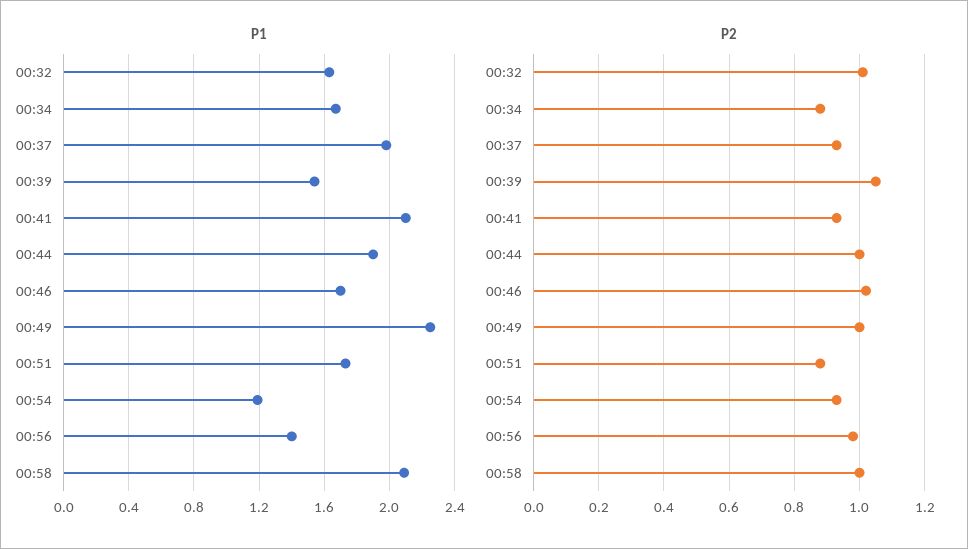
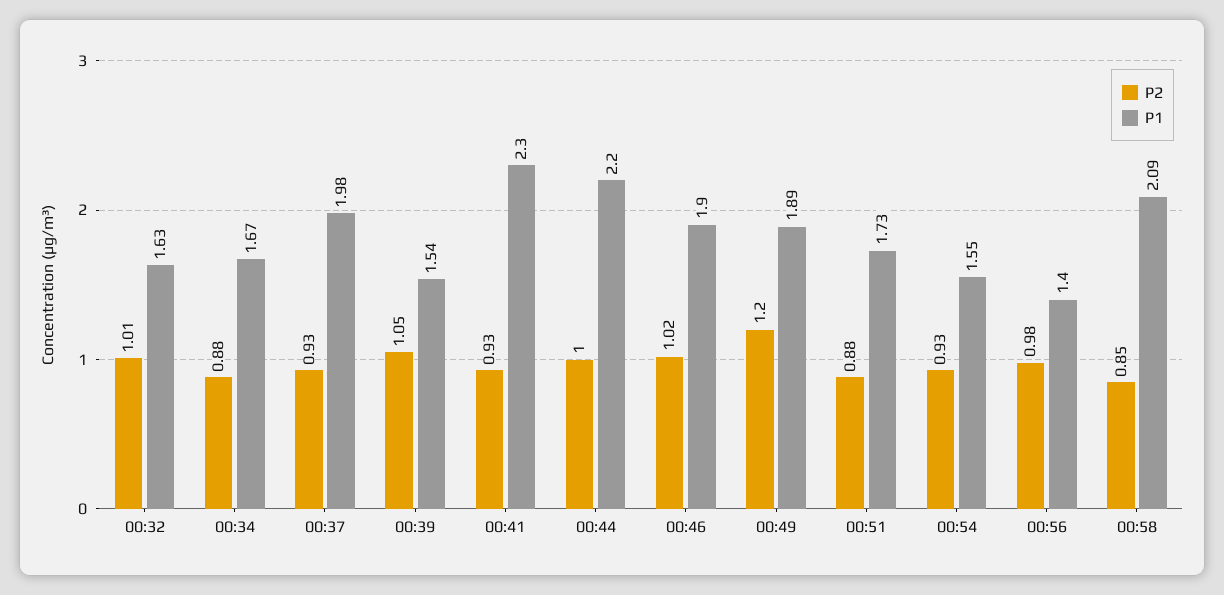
P1, 00:41: 2.1 -> 2.3
P1, 00:44: 1.9 -> 2.2
P1, 00:46: 1.7 -> 1.9
P1, 00:49: 2.25 -> 1.89
P1, 00:54: 1.2 -> 1.55
P2, 00:49: 1 -> 1.2
P2, 00:58: 1 -> 0.85

